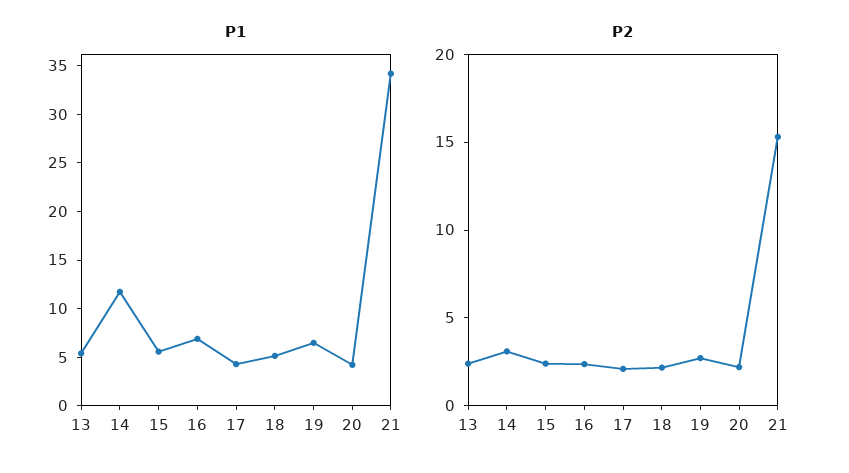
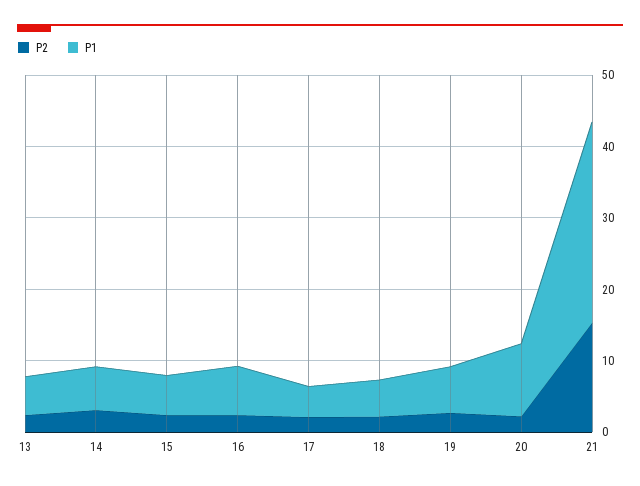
P1, 14: 12 -> 6
P1, 20: 4 -> 10
P1, 21: 34 -> 28

